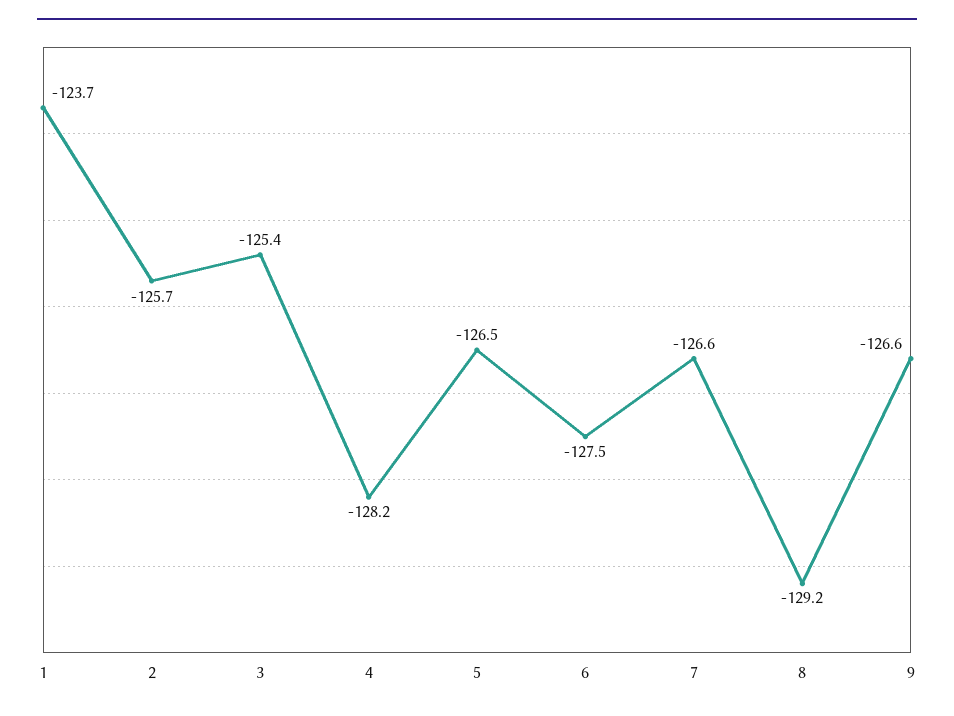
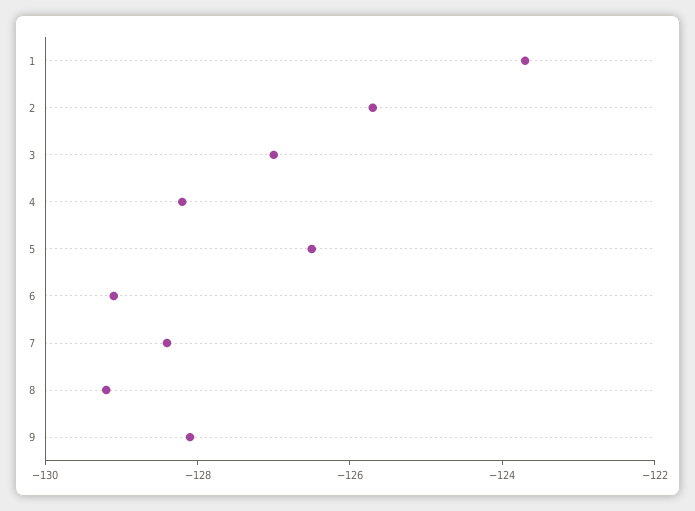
3: -125.4 -> -127
6: -127.5 -> -129
7: -126.6 -> -128.5
9: -126.6 -> -128

